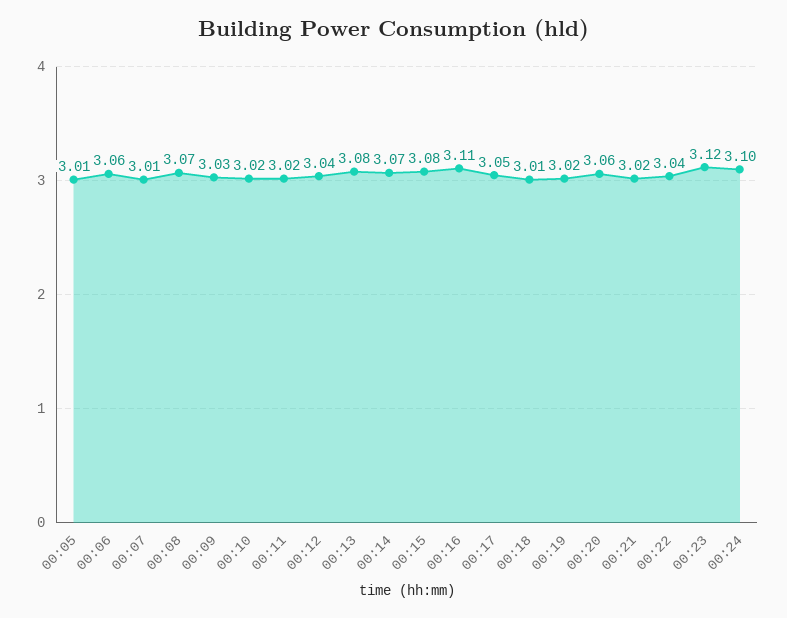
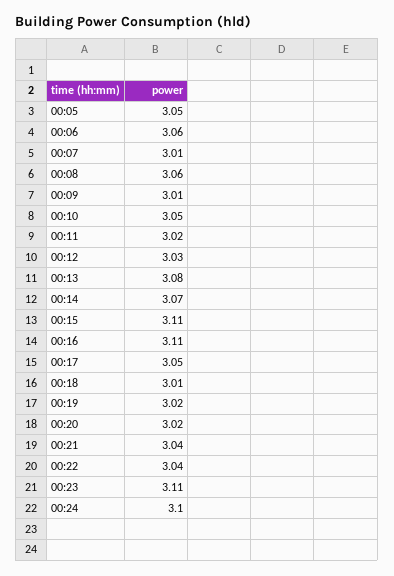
00:05: 3.01 -> 3.05
00:08: 3.07 -> 3.06
00:09: 3.03 -> 3.01
00:10: 3.02 -> 3.05
00:12: 3.04 -> 3.03
00:15: 3.08 -> 3.11
00:20: 3.06 -> 3.02
00:21: 3.02 -> 3.04
00:23: 3.12 -> 3.11

